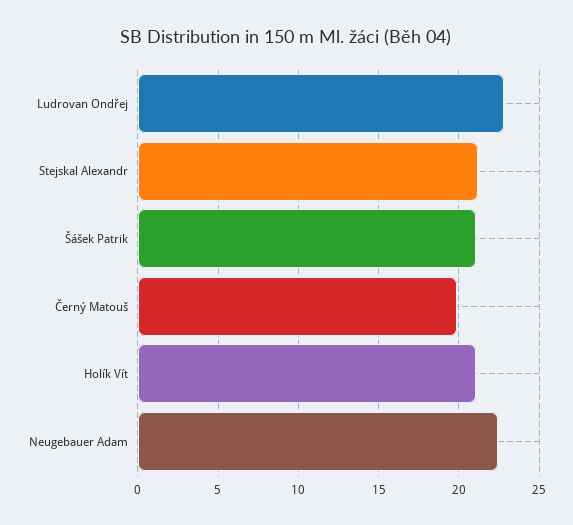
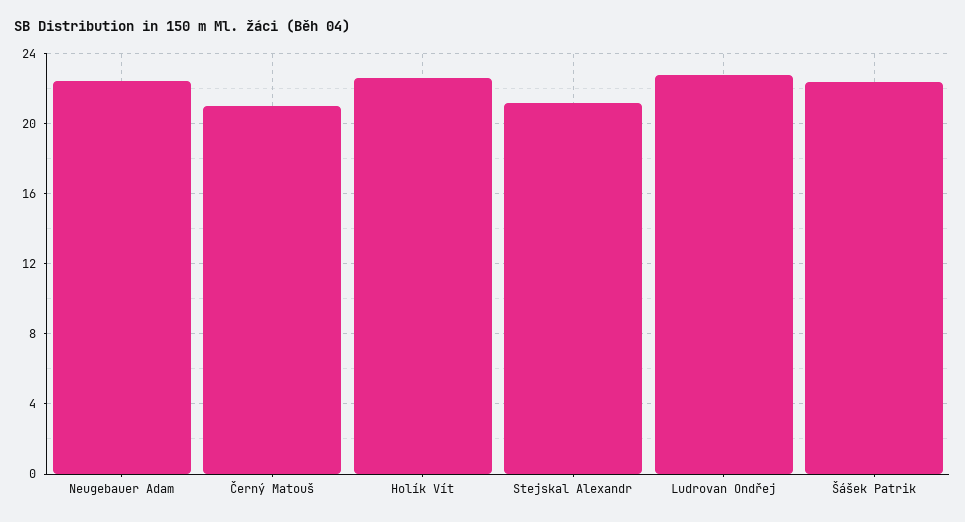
Šášek Patrik: 21 -> 22.5
Černý Matouš: 20 -> 21
Holík Vít: 21 -> 22.5

